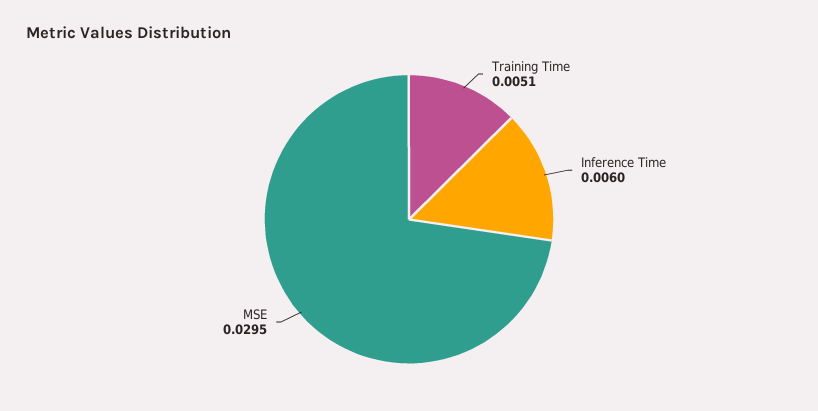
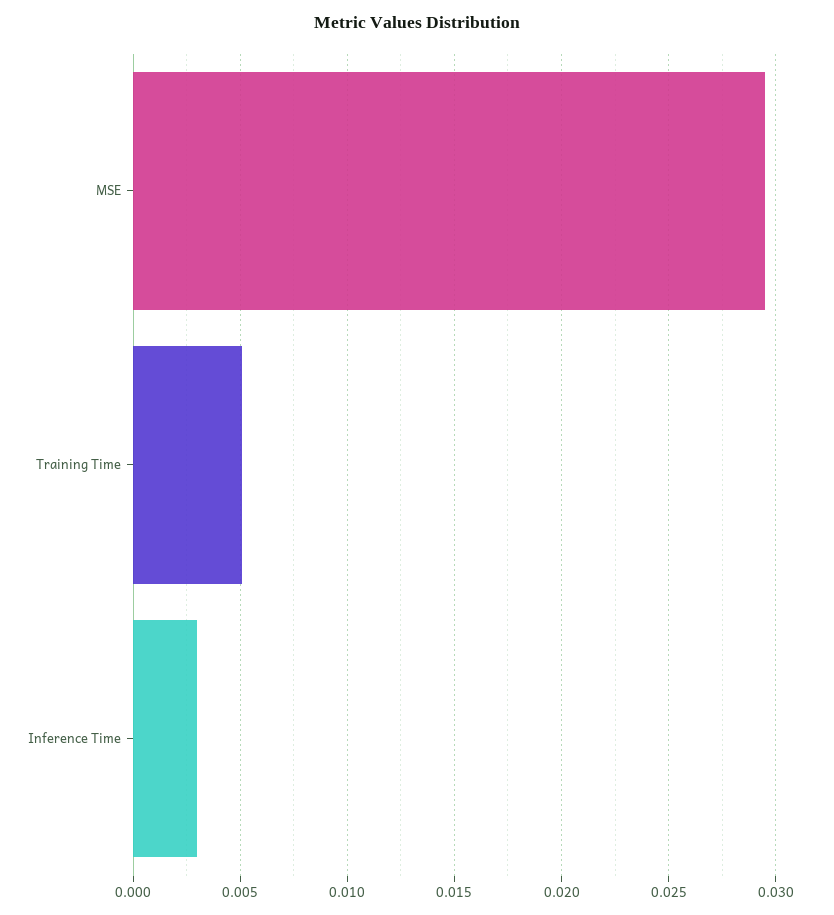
Inference Time: 0.006 -> 0.003

